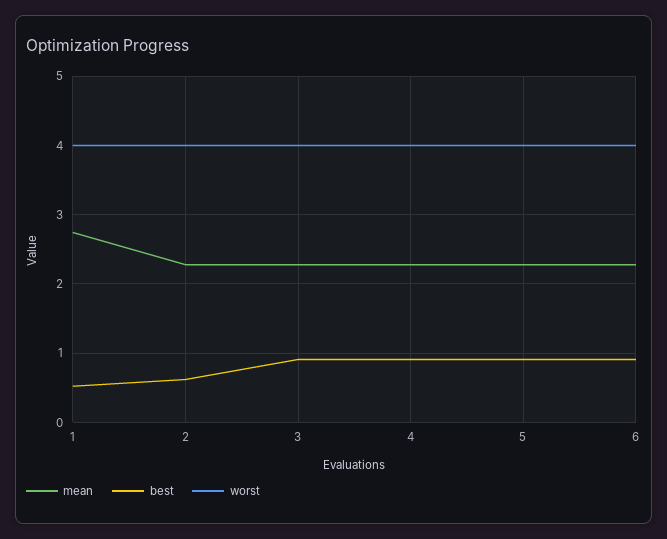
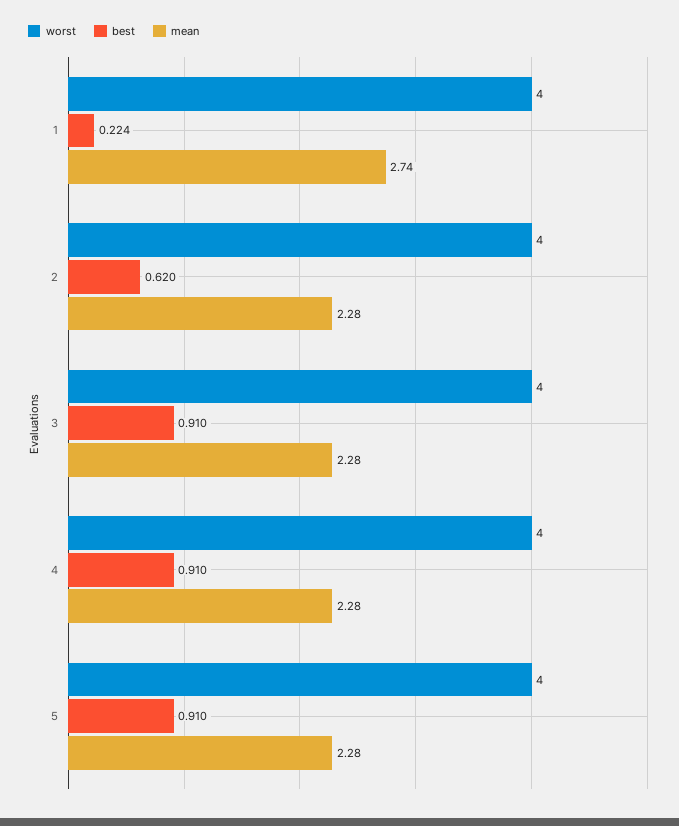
best, 1: 0.5 -> 0.224
mean, 6: 2.3 -> none
best, 6: 0.9 -> none
worst, 6: 4 -> none

